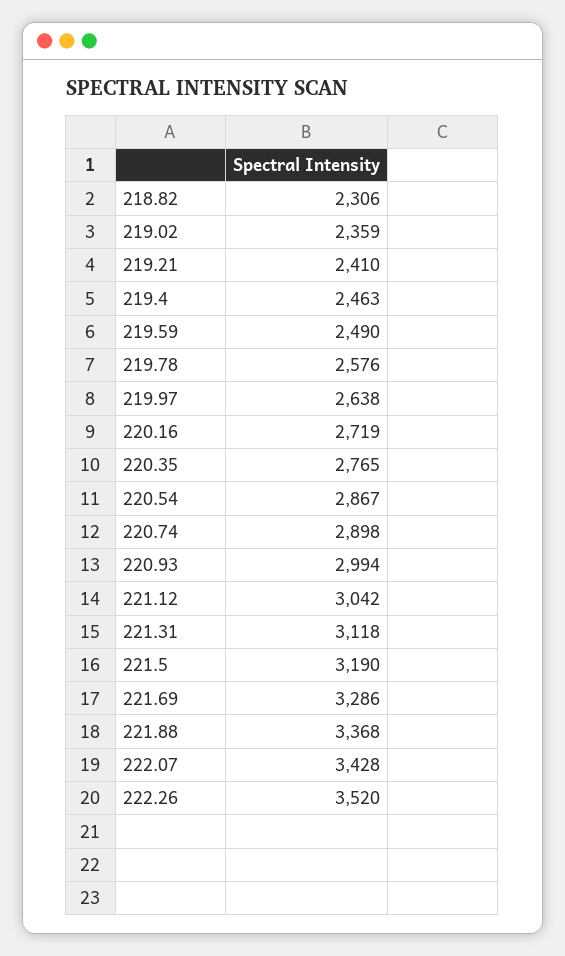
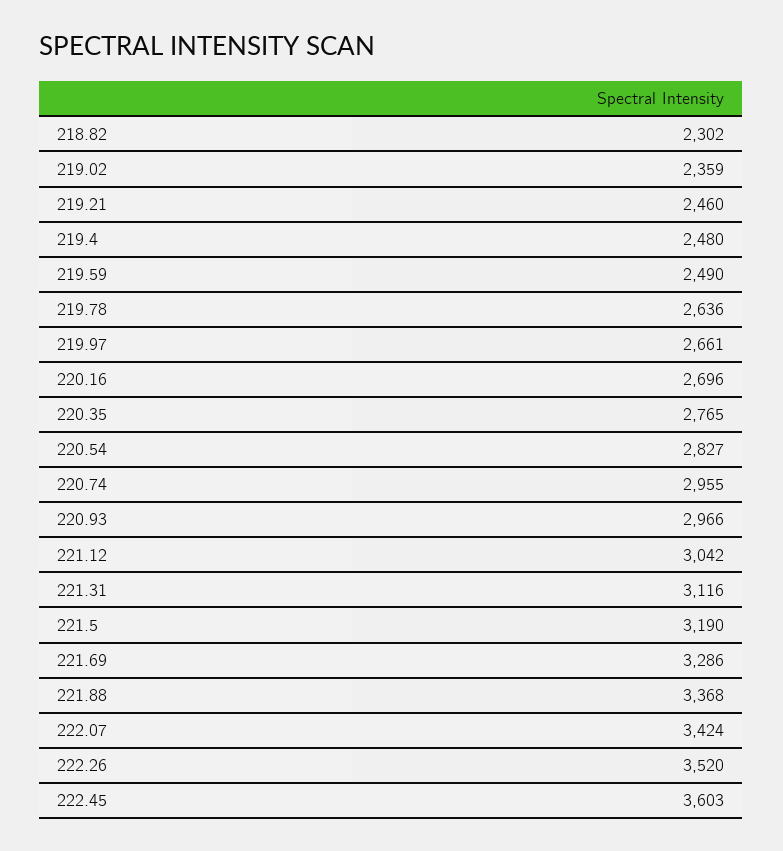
218.82: 2306 -> 2302
219.21: 2410 -> 2460
219.4: 2463 -> 2480
219.78: 2576 -> 2636
219.97: 2638 -> 2661
220.16: 2719 -> 2696
220.54: 2867 -> 2827
220.74: 2898 -> 2955
220.93: 2994 -> 2966
221.31: 3118 -> 3116
222.07: 3428 -> 3424
222.45: none -> 3603

